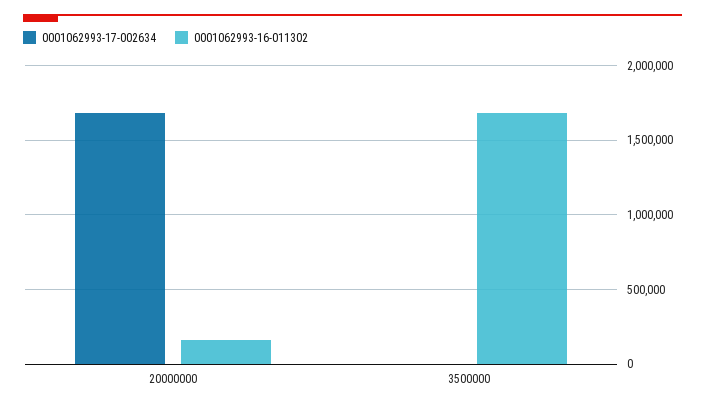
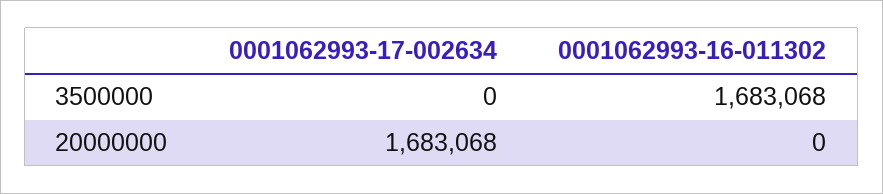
0001062993-16-011302, 20000000: 150000 -> 0

